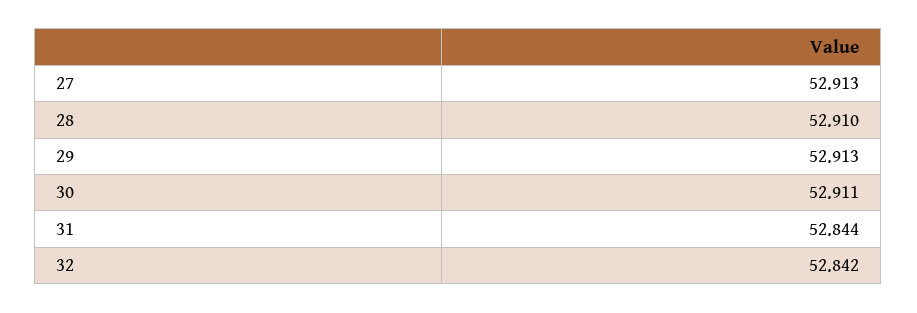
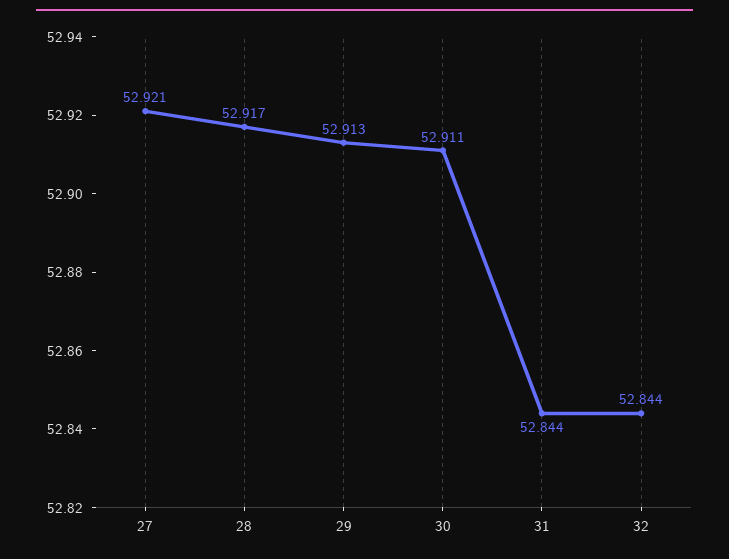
27: 52.913 -> 52.921
28: 52.91 -> 52.917
32: 52.842 -> 52.844

